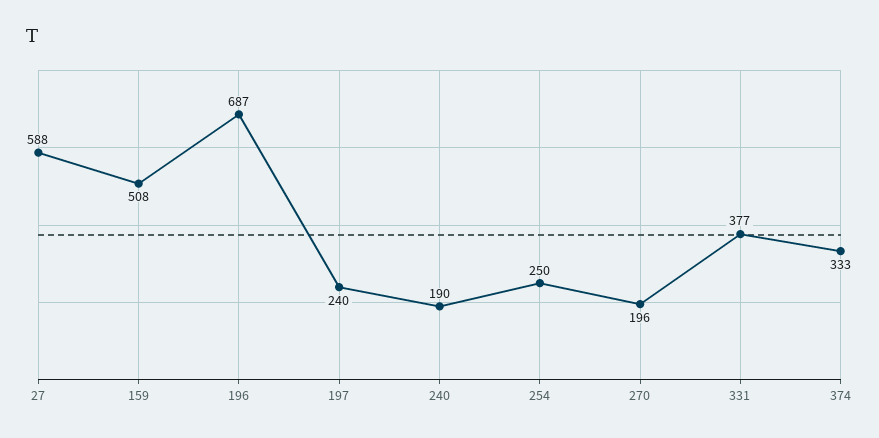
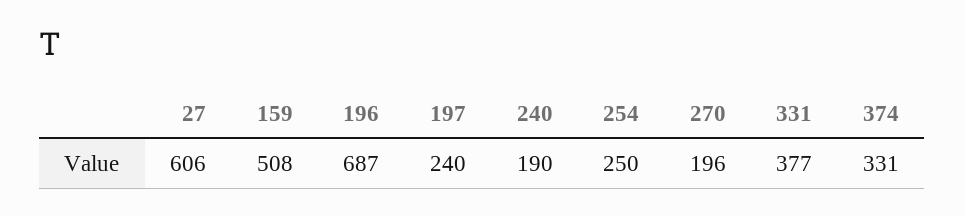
27: 588 -> 606
374: 333 -> 331

